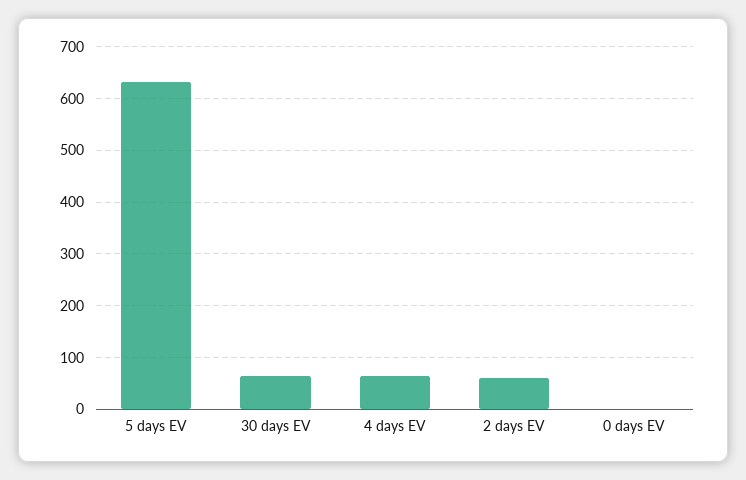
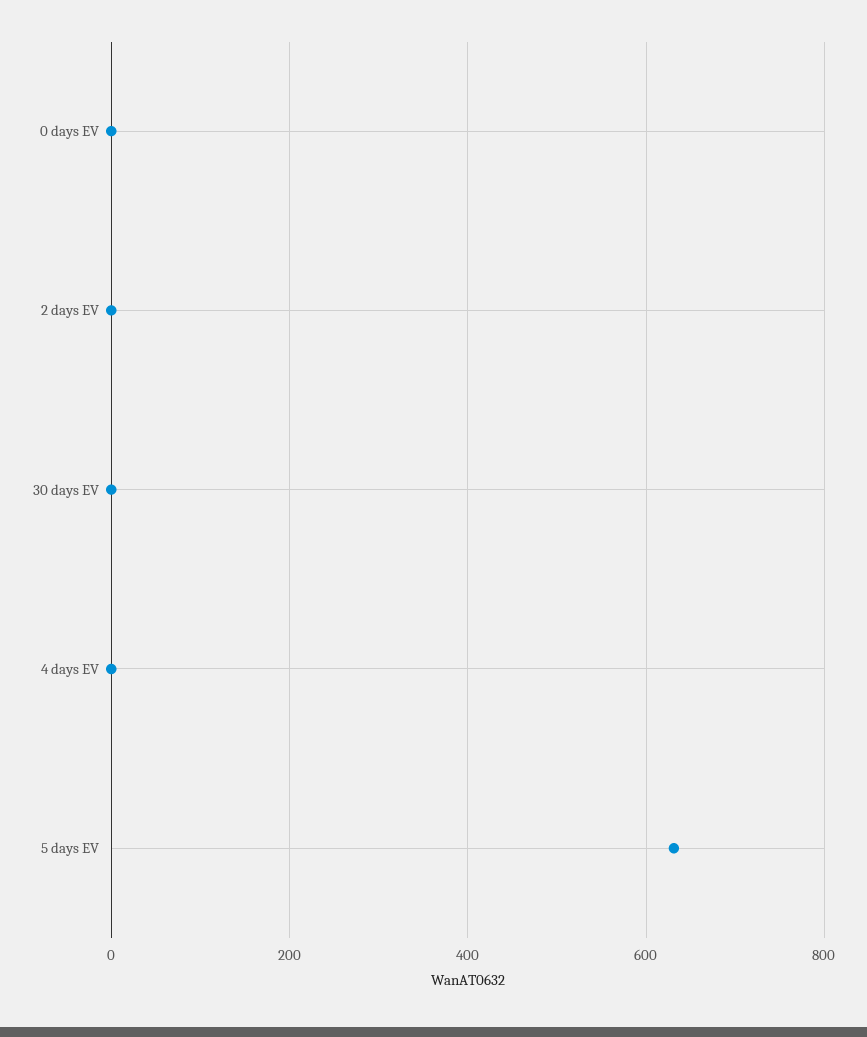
30 days EV: 60 -> 0
4 days EV: 60 -> 0
2 days EV: 60 -> 0

